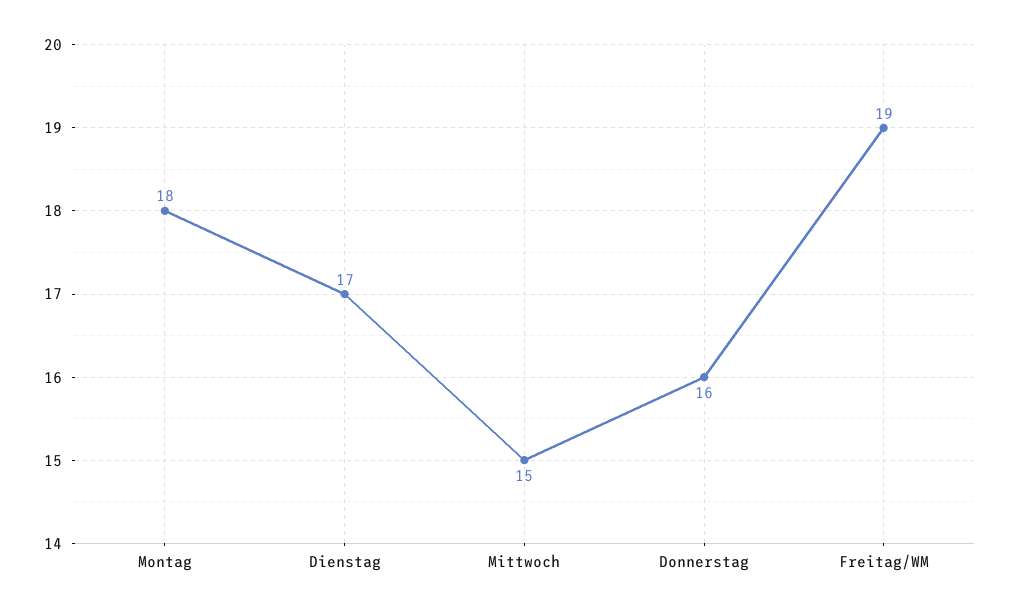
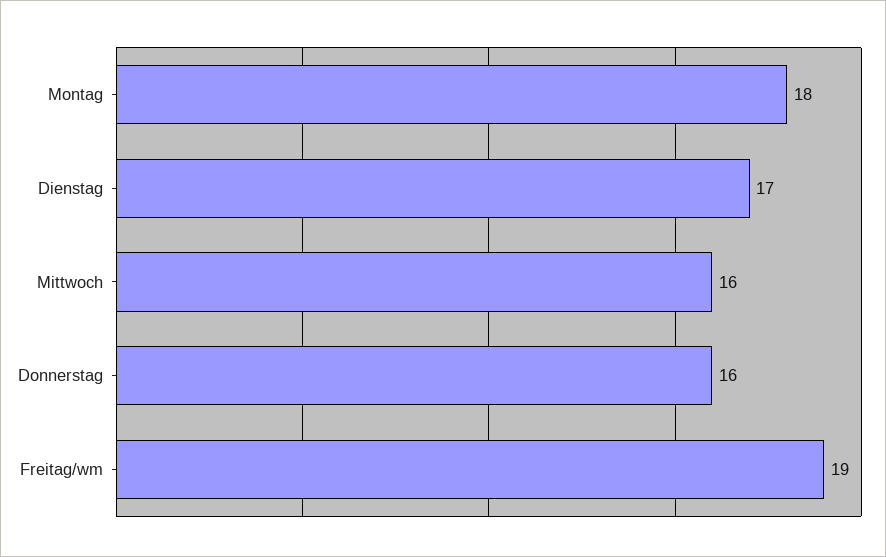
Mittwoch: 15 -> 16

